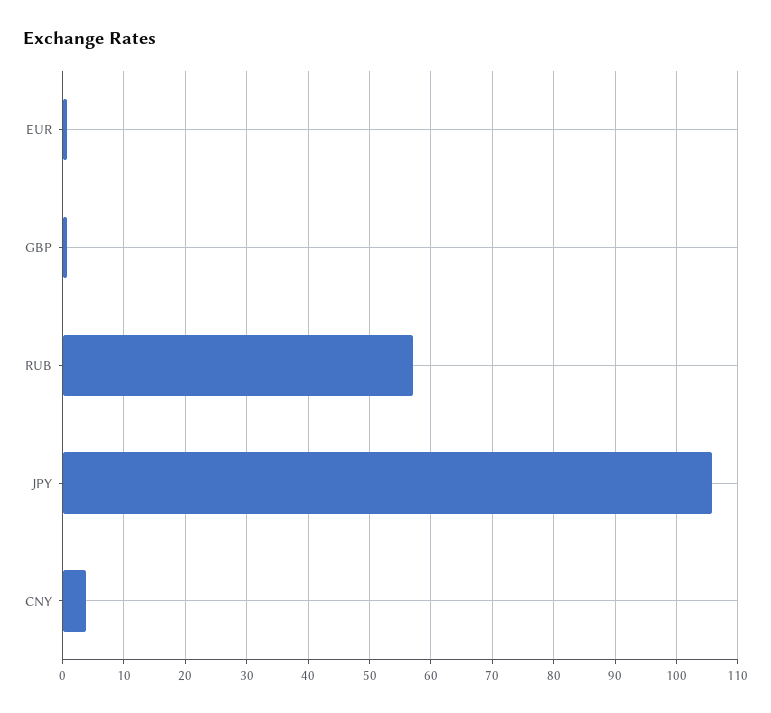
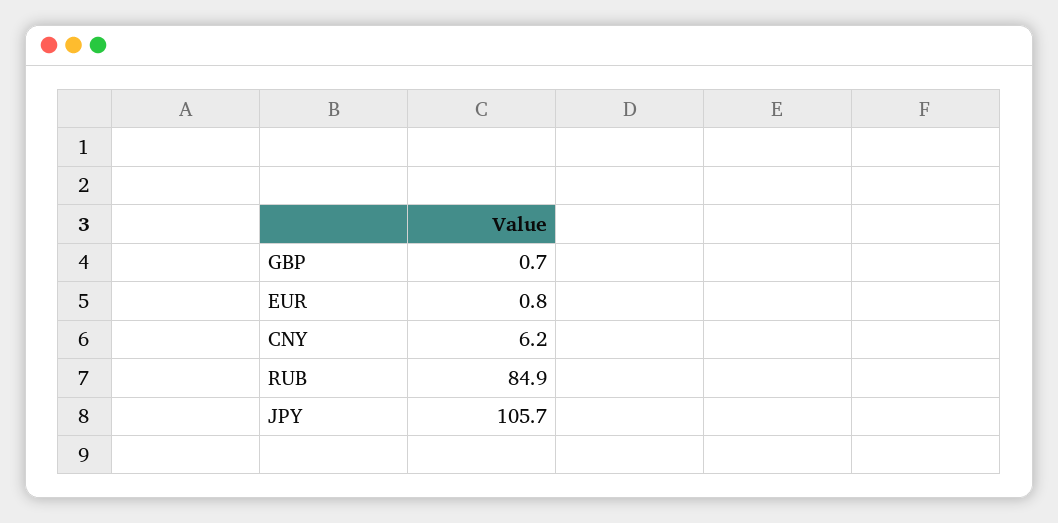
RUB: 57 -> 84.9
CNY: 4 -> 6.2

